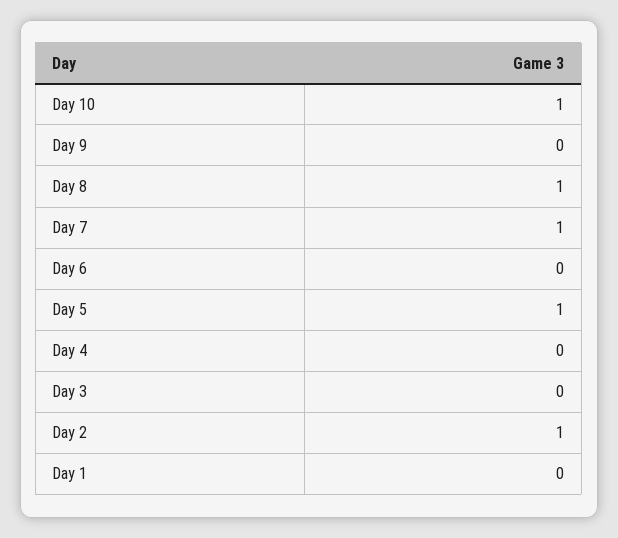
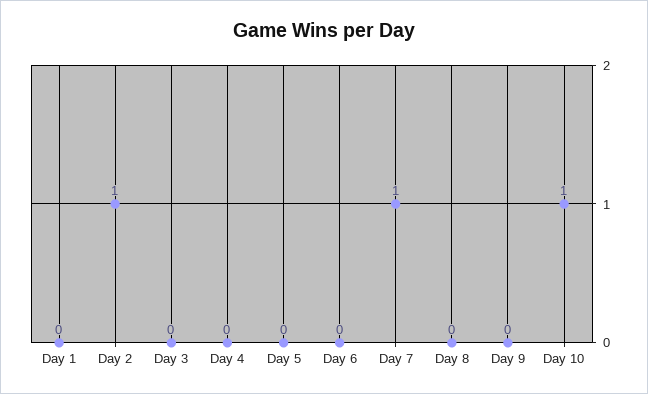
Day 8: 1 -> 0
Day 5: 1 -> 0

